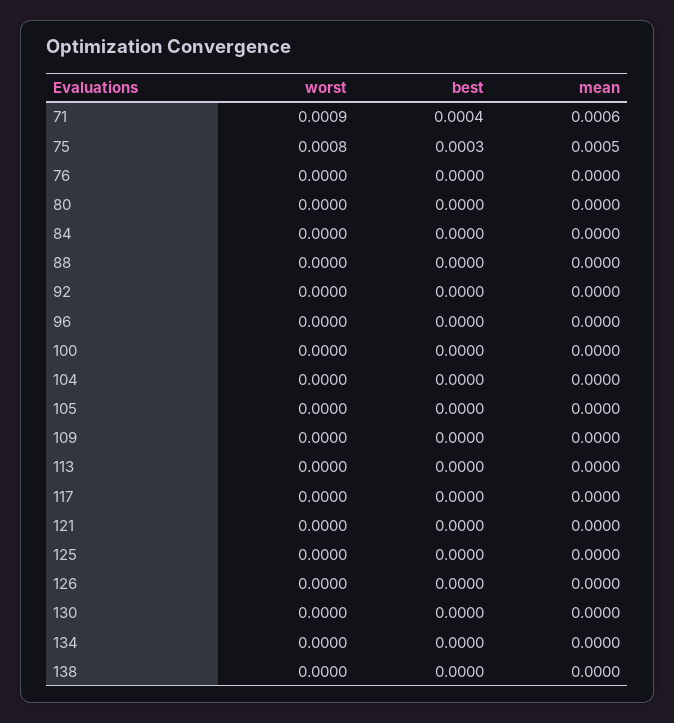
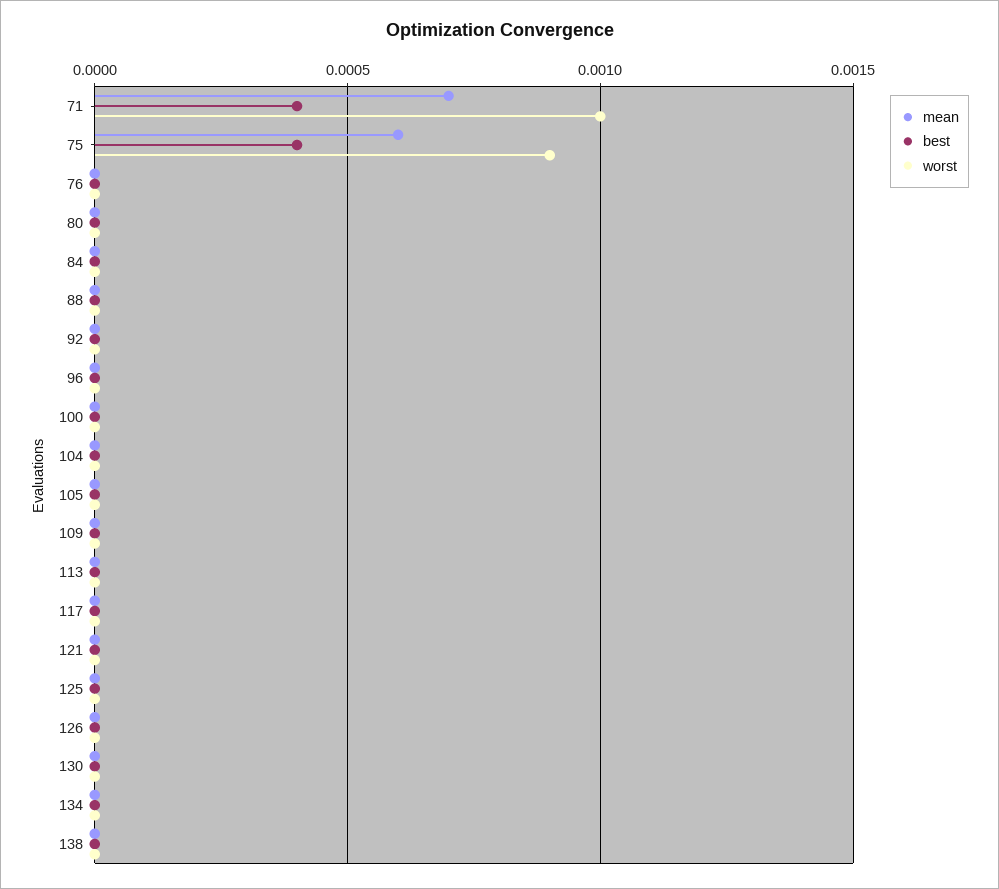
worst, 71: 0.0009 -> 0.001
mean, 71: 0.0006 -> 0.0007
worst, 75: 0.0008 -> 0.0009
best, 75: 0.0003 -> 0.0004
mean, 75: 0.0005 -> 0.0006

